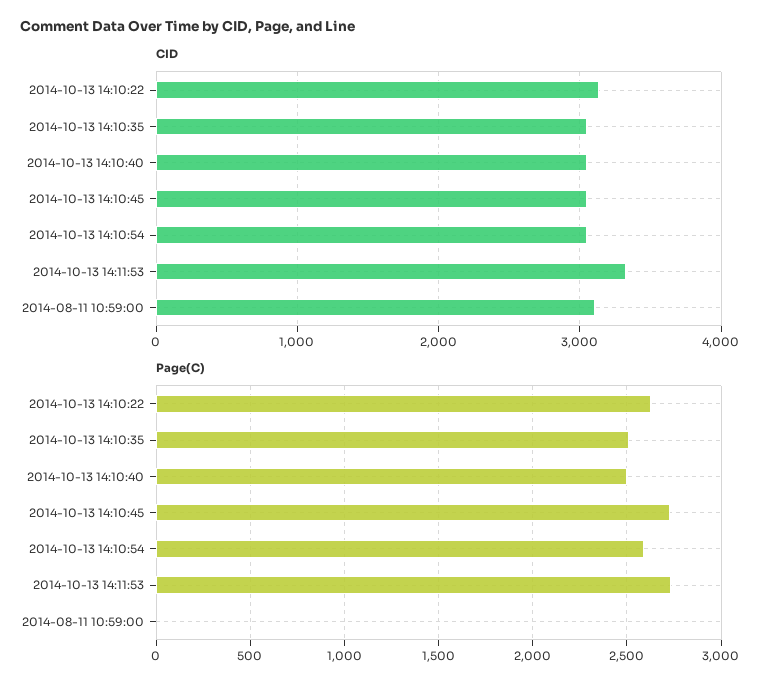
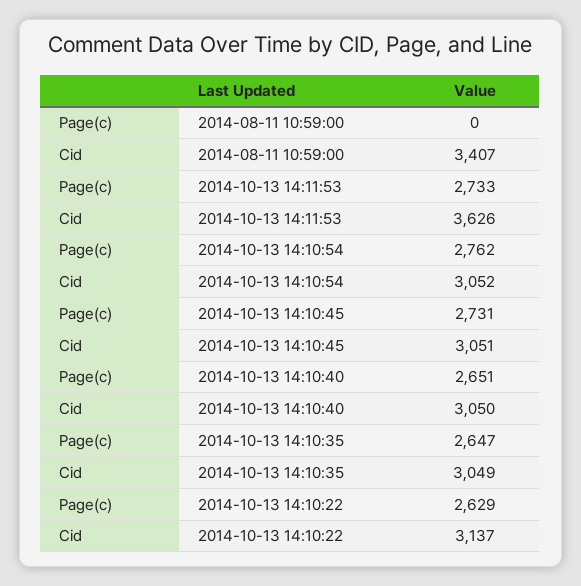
CID, 2014-10-13 14:11:53: 3300 -> 3626
CID, 2014-08-11 10:59:00: 3100 -> 3407
Page(C), 2014-10-13 14:10:35: 2500 -> 2647
Page(C), 2014-10-13 14:10:40: 2500 -> 2651
Page(C), 2014-10-13 14:10:54: 2600 -> 2762

